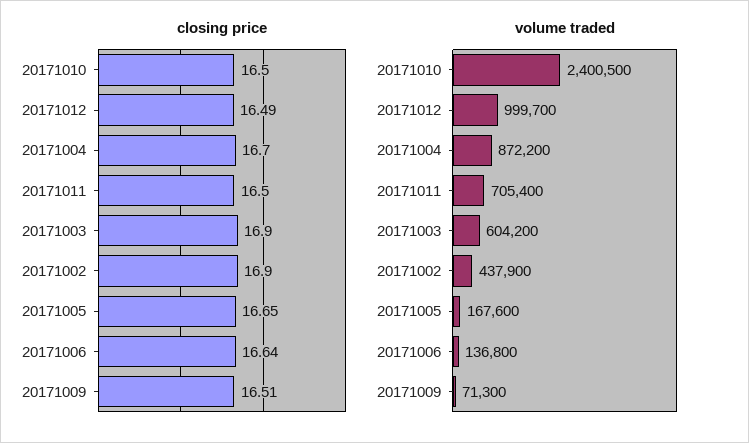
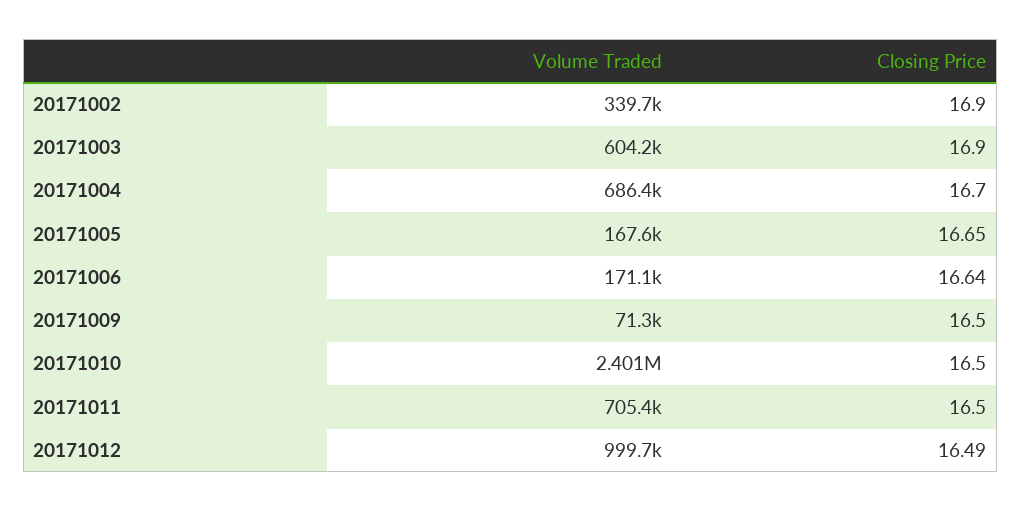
closing price, 20171009: 16.51 -> 16.5
volume traded, 20171004: 872200 -> 686400
volume traded, 20171002: 437900 -> 339700
volume traded, 20171006: 136800 -> 171100

